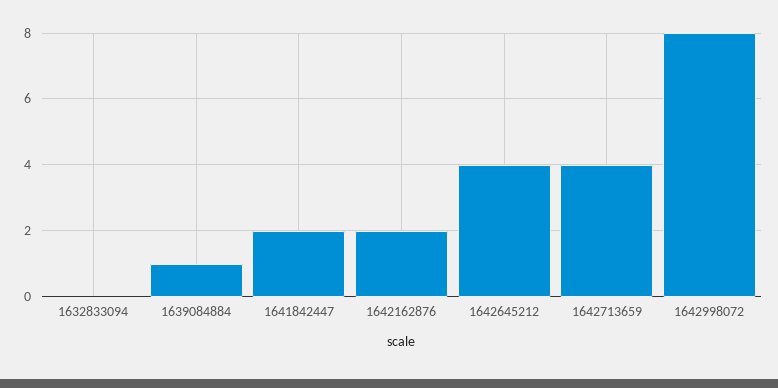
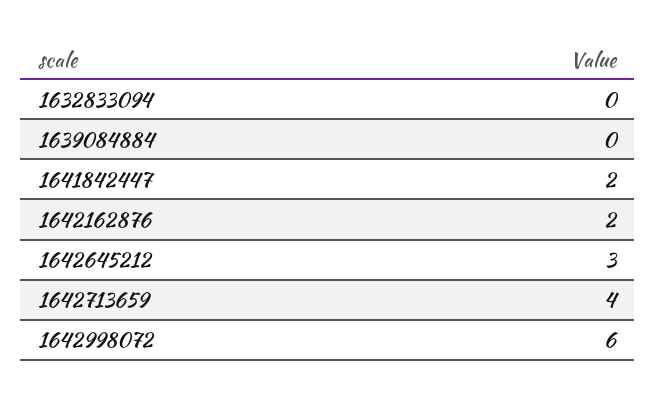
1639084884: 1 -> 0
1642645212: 4 -> 3
1642998072: 8 -> 6

